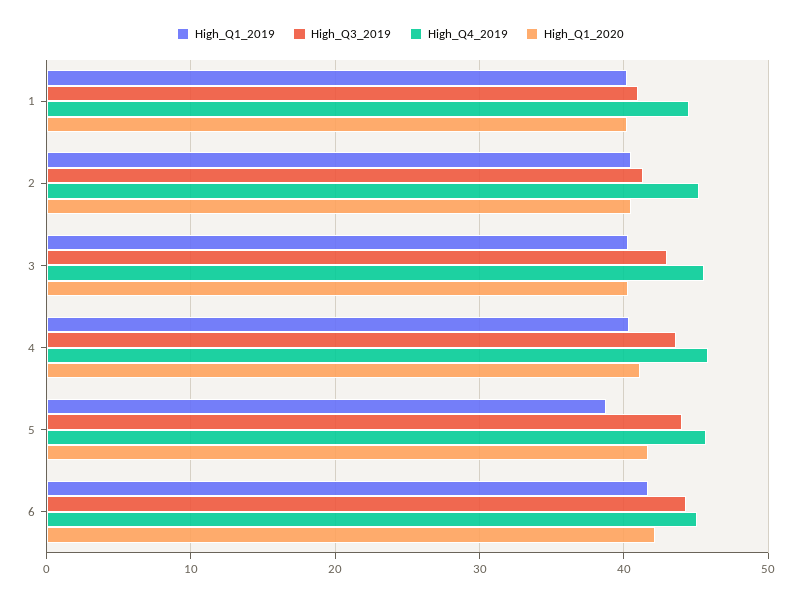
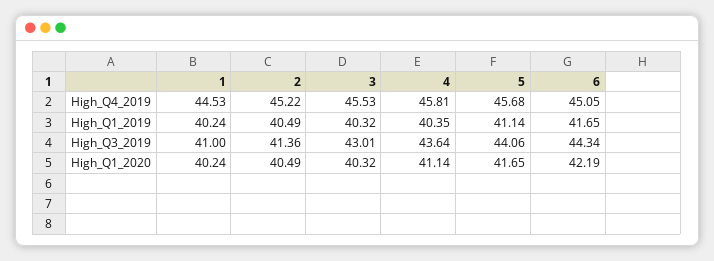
High_Q1_2019, 5: 39 -> 41.14

